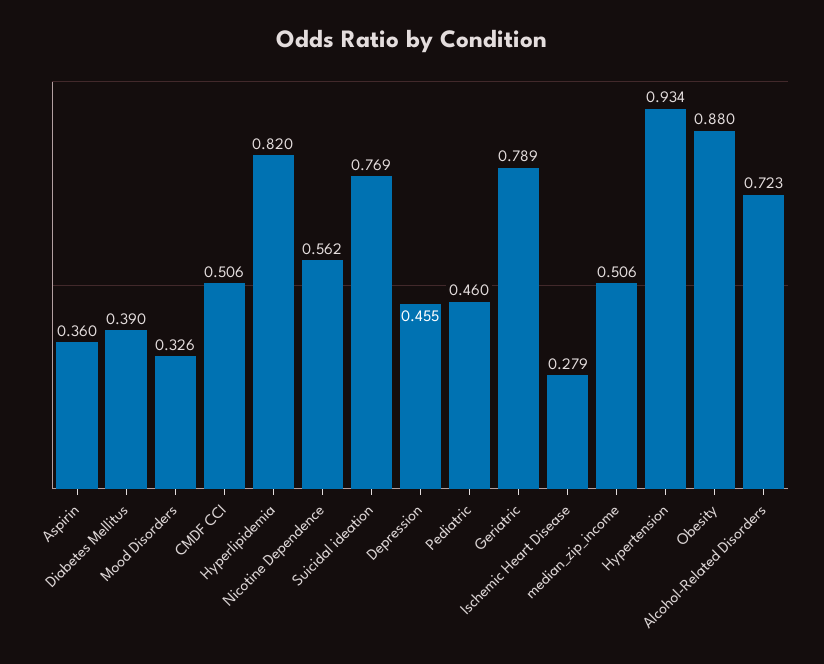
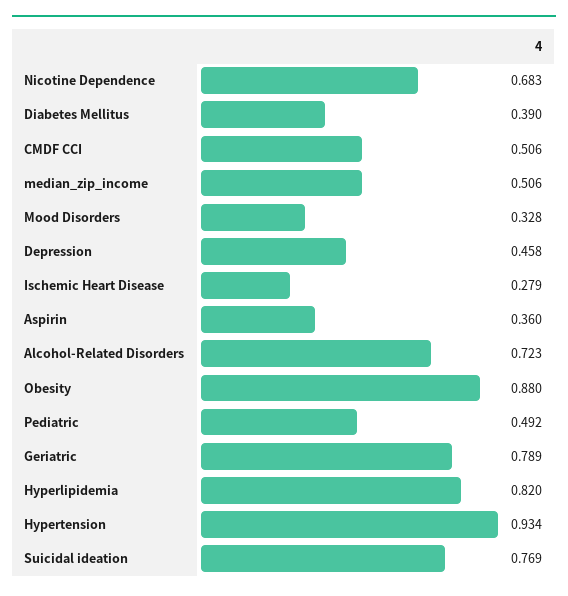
Mood Disorders: 0.326 -> 0.328
Nicotine Dependence: 0.562 -> 0.683
Depression: 0.455 -> 0.458
Pediatric: 0.46 -> 0.492

